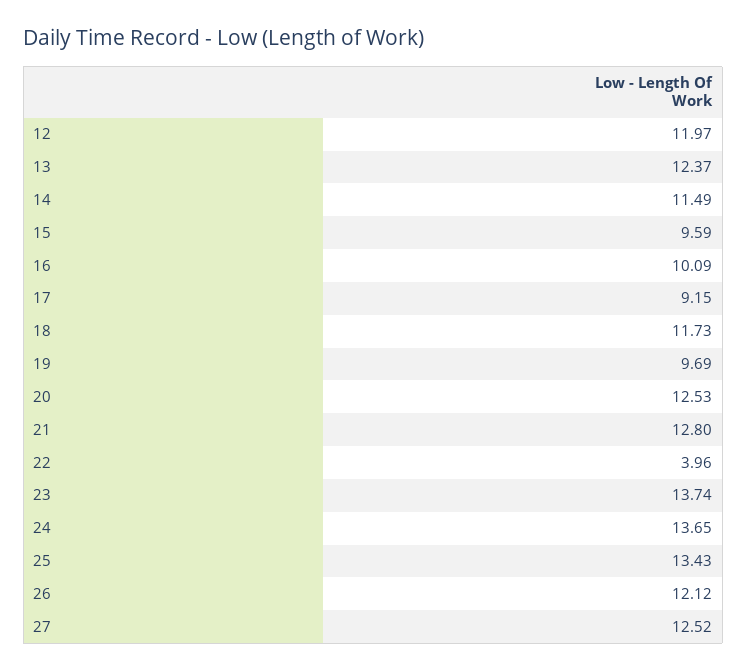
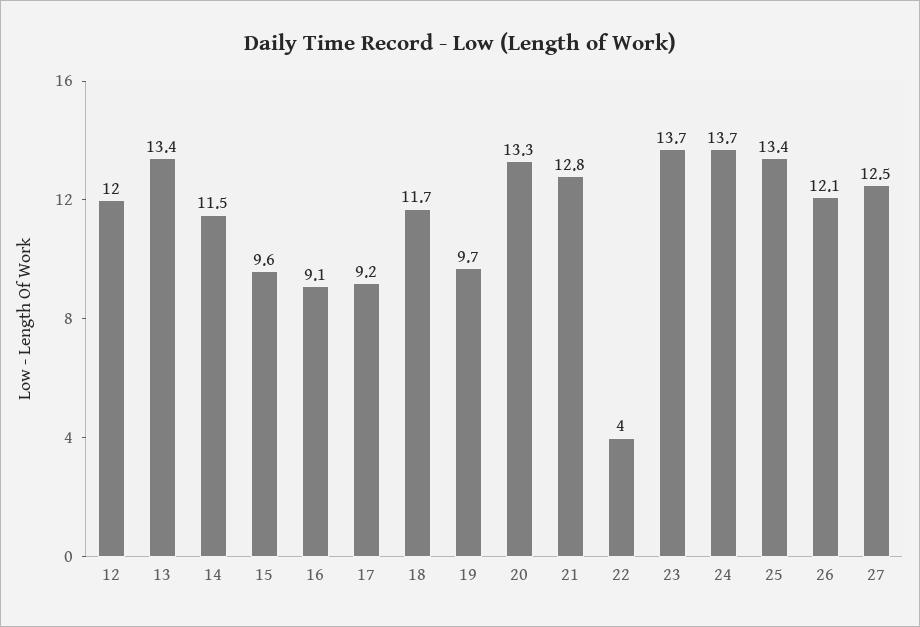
13: 12.37 -> 13.4
16: 10.09 -> 9.1
20: 12.53 -> 13.3

